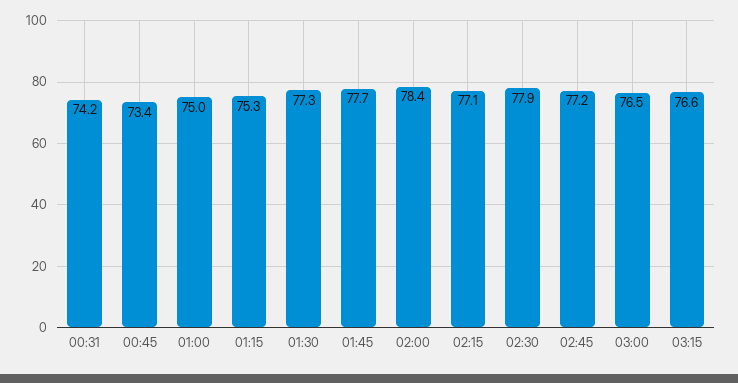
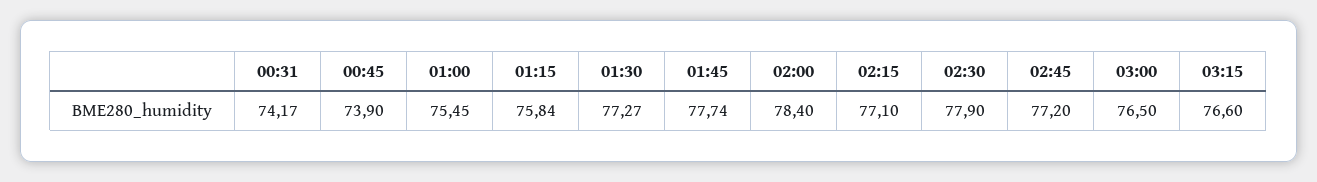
00:45: 73.4 -> 73.9
01:00: 75 -> 75.45
01:15: 75.3 -> 75.84

